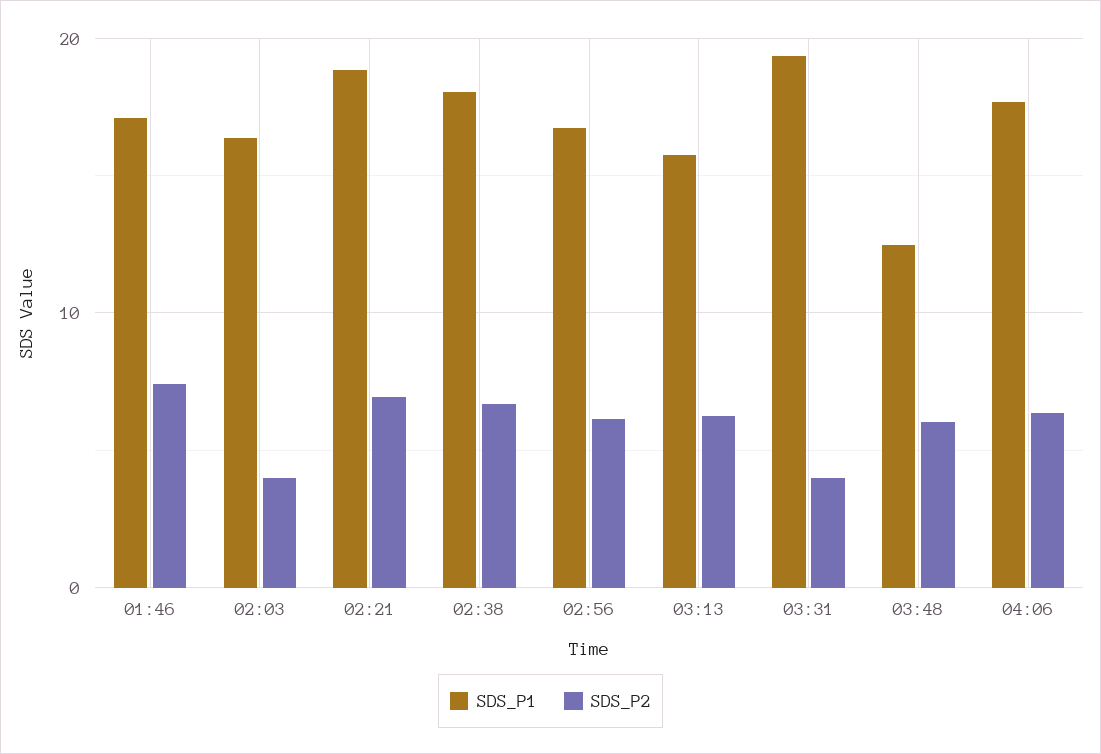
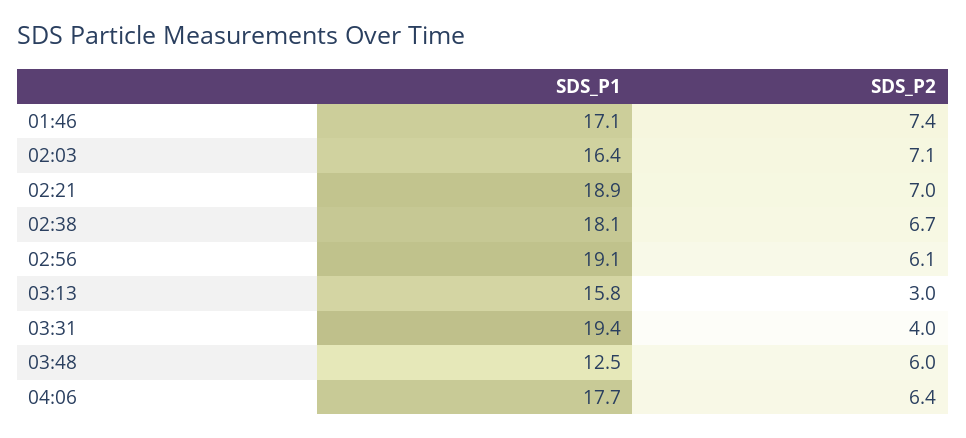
SDS_P2, 02:03: 4 -> 7.1
SDS_P1, 02:56: 17 -> 19.1
SDS_P2, 03:13: 6 -> 3

